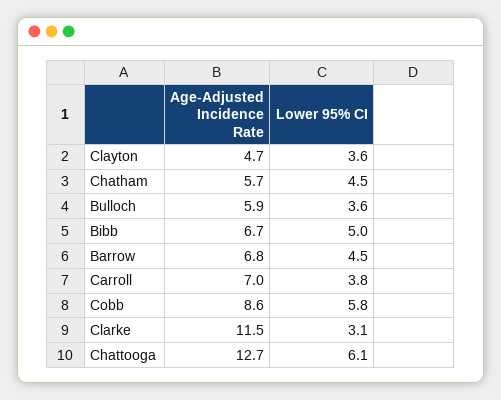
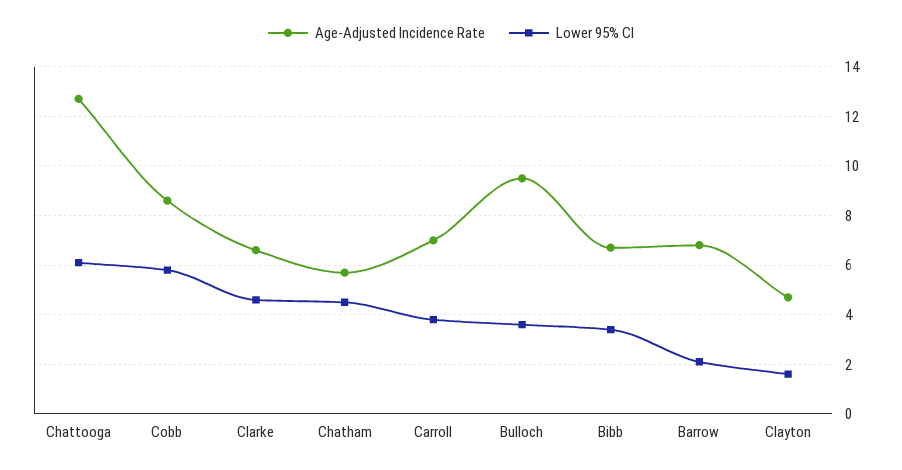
Lower 95% CI, Clayton: 3.6 -> 1.5
Age-Adjusted Incidence Rate, Bulloch: 5.9 -> 9.5
Lower 95% CI, Bibb: 5 -> 3.5
Lower 95% CI, Barrow: 4.5 -> 2
Age-Adjusted Incidence Rate, Clarke: 11.5 -> 6.5
Lower 95% CI, Clarke: 3.1 -> 4.5

